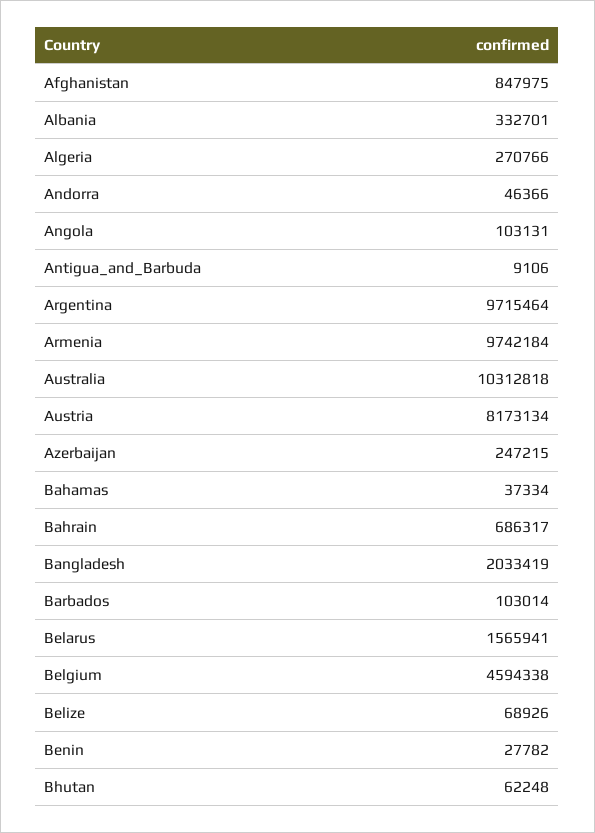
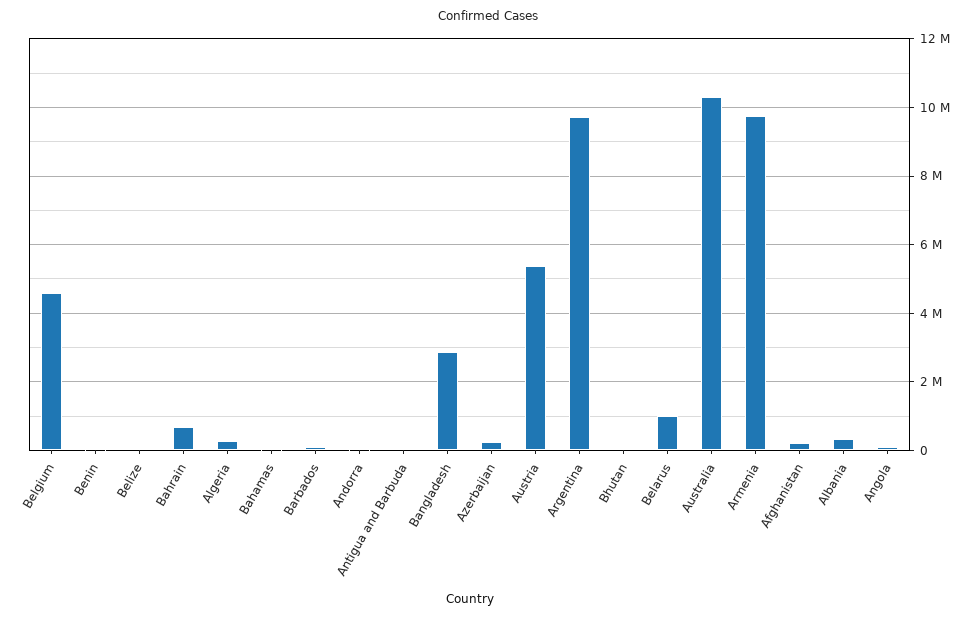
Afghanistan: 847975 -> 200000
Austria: 8173134 -> 5400000
Bangladesh: 2033419 -> 2800000
Belarus: 1565941 -> 1000000

